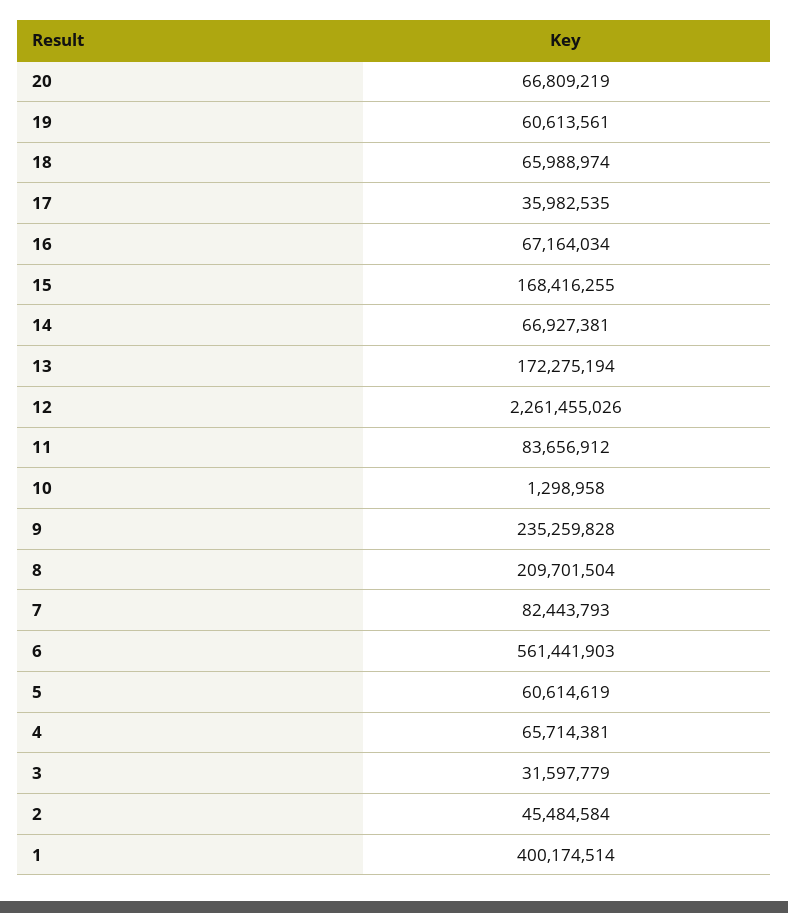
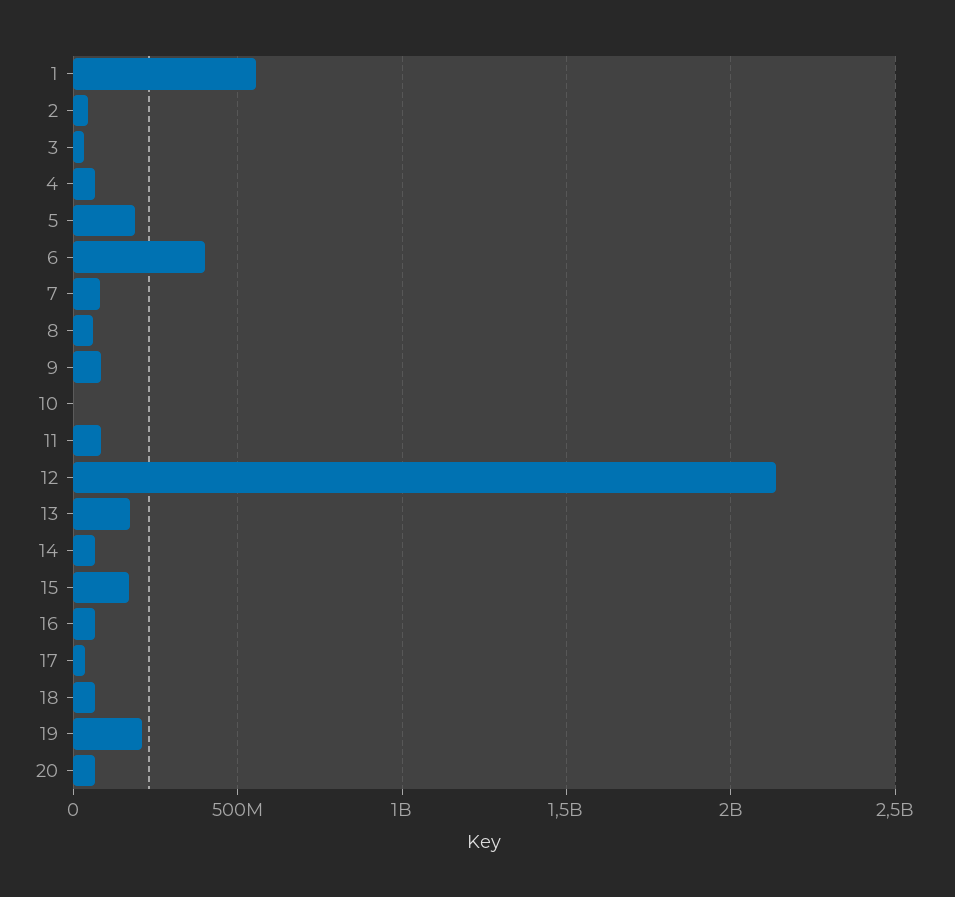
19: 60613561 -> 200000000
12: 2261455026 -> 2150000000
9: 235259828 -> 100000000
8: 209701504 -> 50000000
6: 561441903 -> 400000000
5: 60614619 -> 200000000
1: 400174514 -> 550000000

